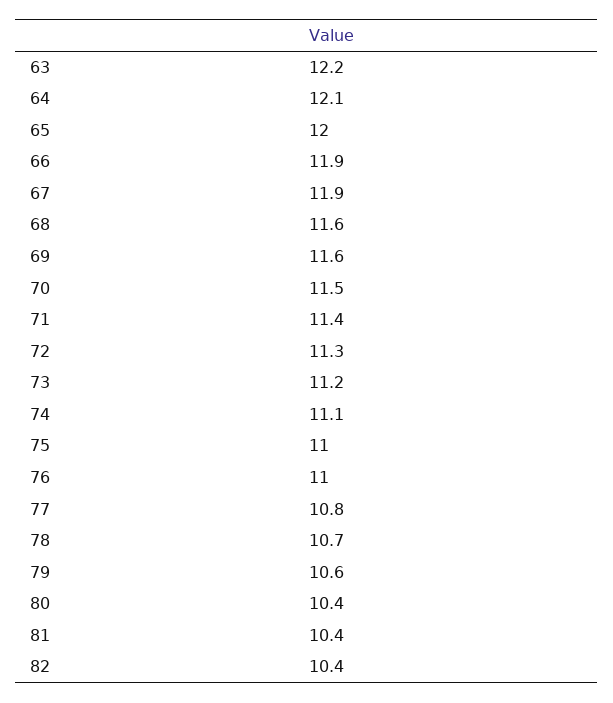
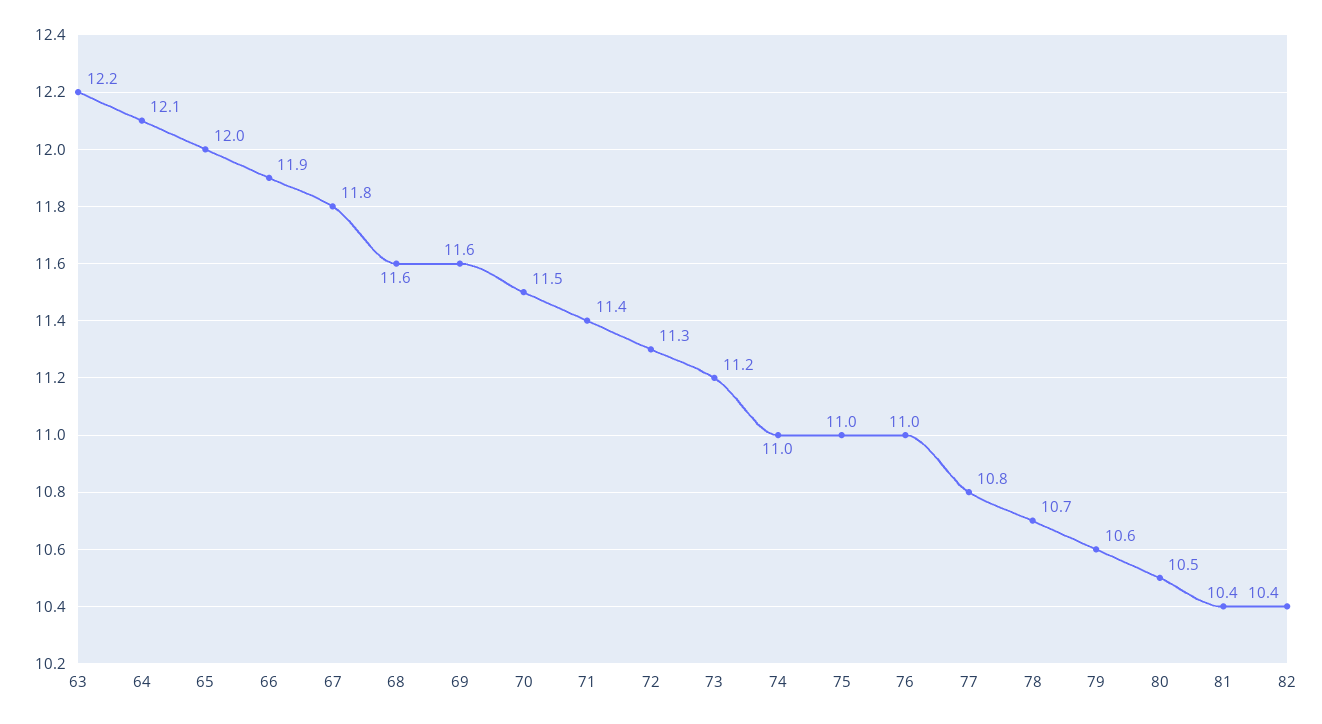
67: 11.9 -> 11.8
74: 11.1 -> 11
80: 10.4 -> 10.5

